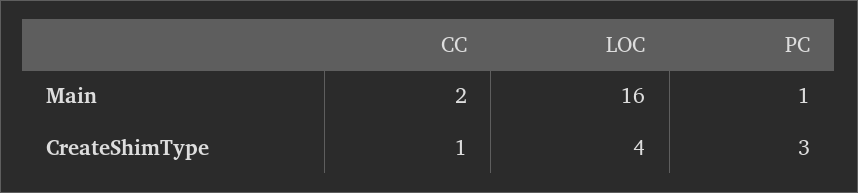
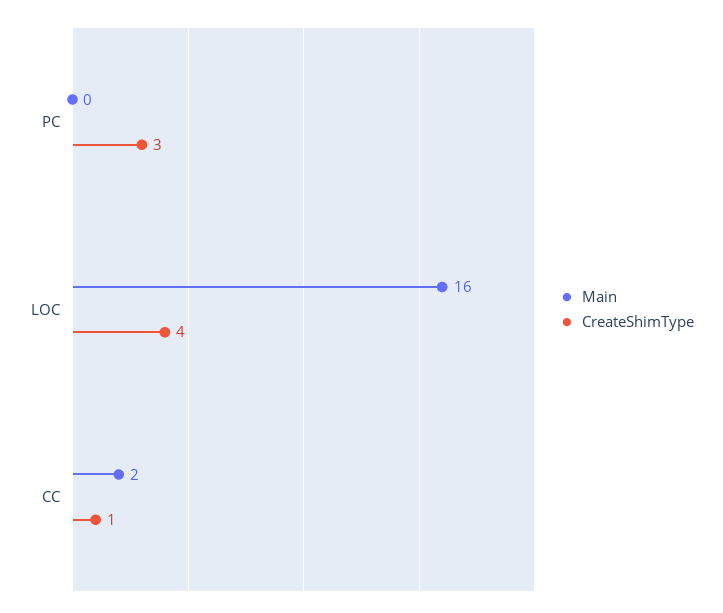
Main, PC: 1 -> 0

